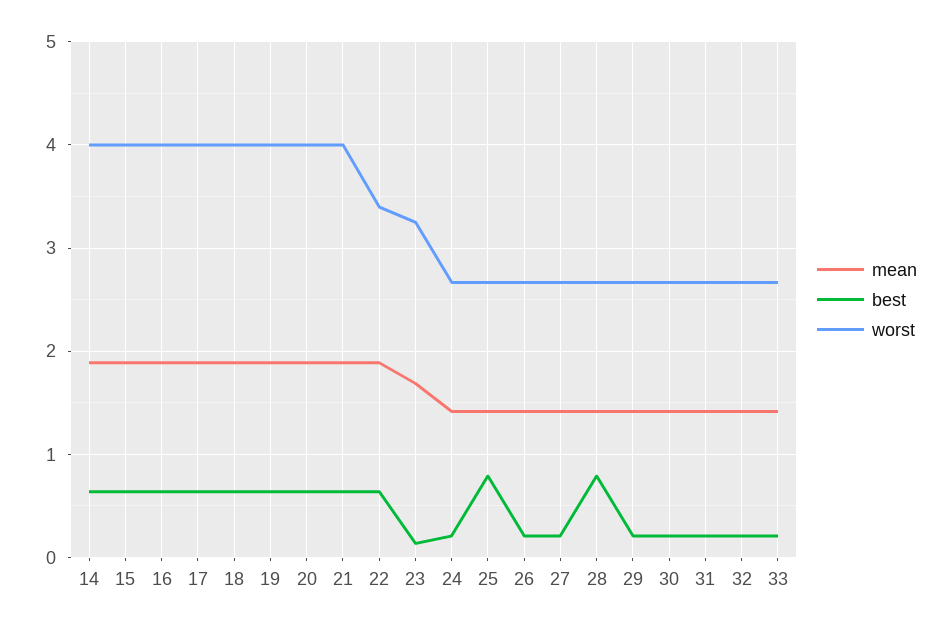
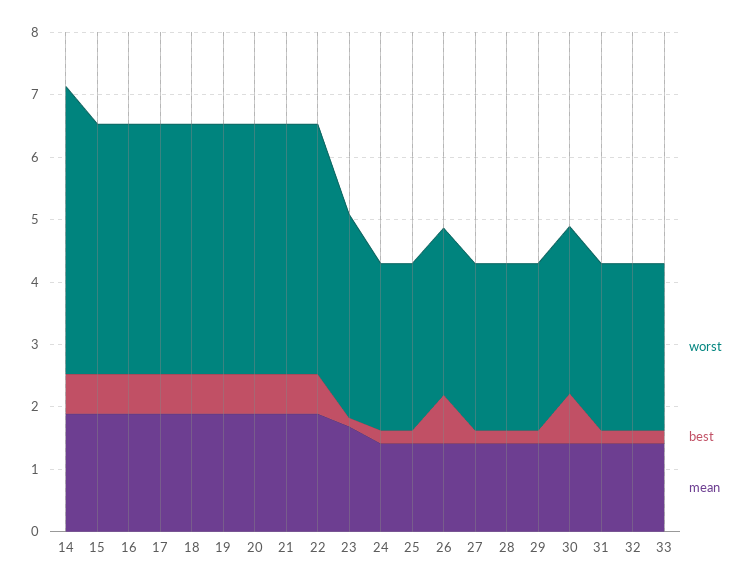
worst, 14: 4 -> 4.6
worst, 22: 3.4 -> 4
best, 25: 0.8 -> 0.2
best, 26: 0.2 -> 0.8
best, 28: 0.8 -> 0.2
best, 30: 0.2 -> 0.8

